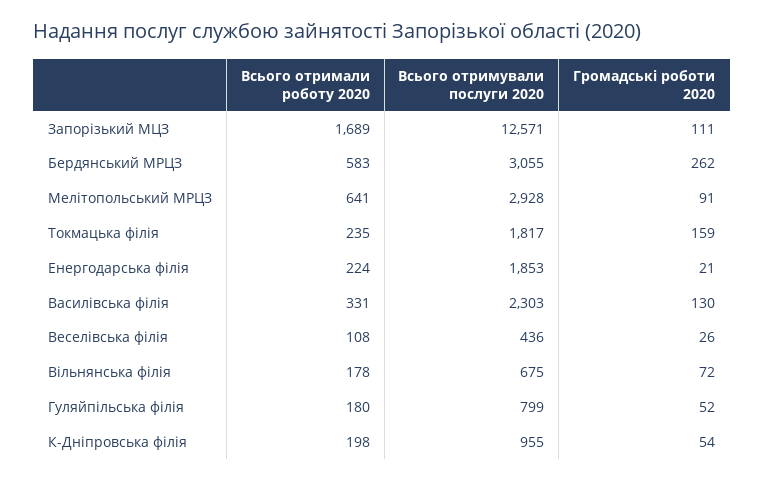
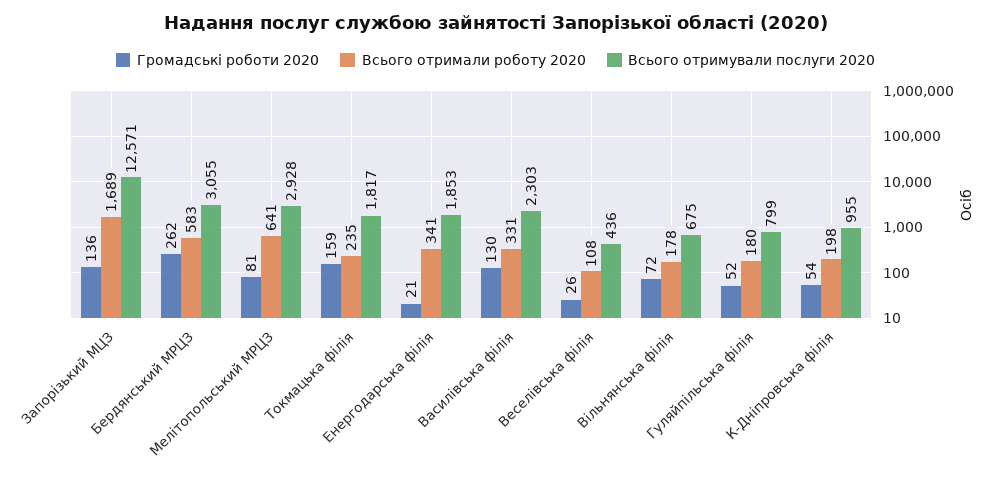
Громадські роботи 2020, Запорізький МЦЗ: 111 -> 136
Громадські роботи 2020, Мелітопольський МРЦЗ: 91 -> 81
Всього отримали роботу 2020, Енергодарська філія: 224 -> 341

